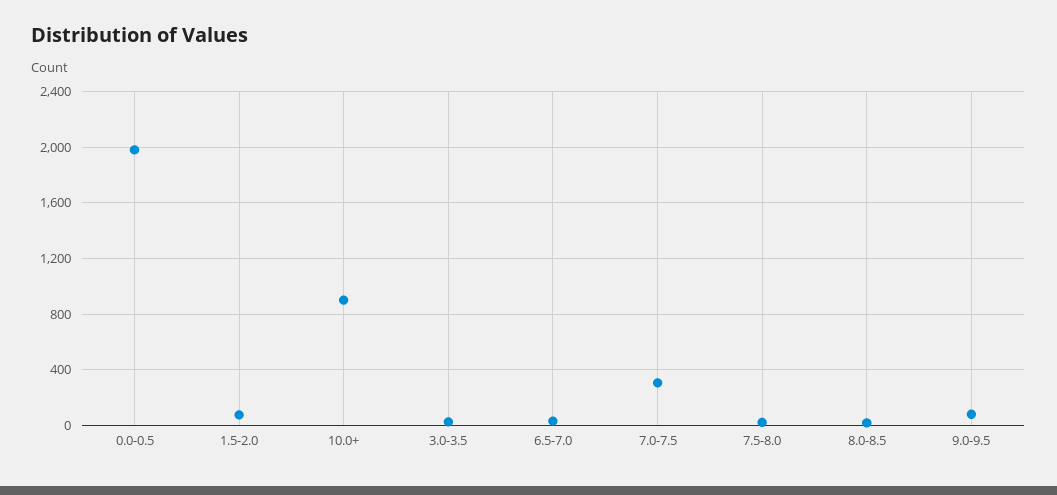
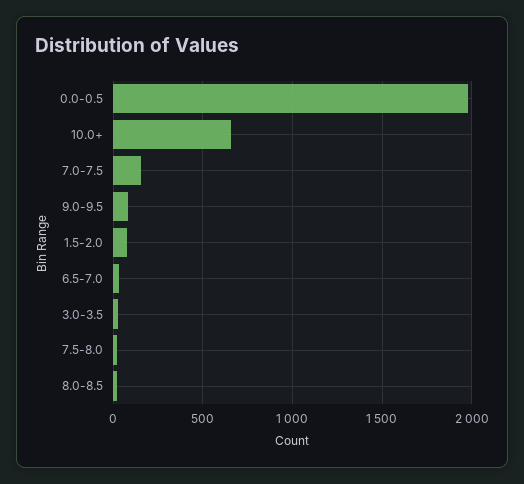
10.0+: 900 -> 650
7.0-7.5: 300 -> 150

